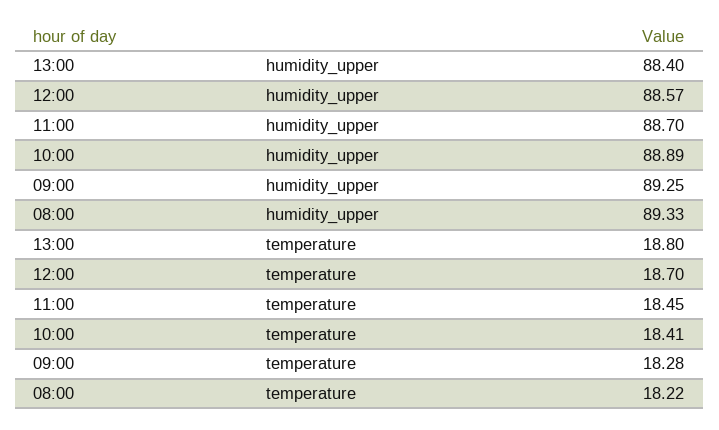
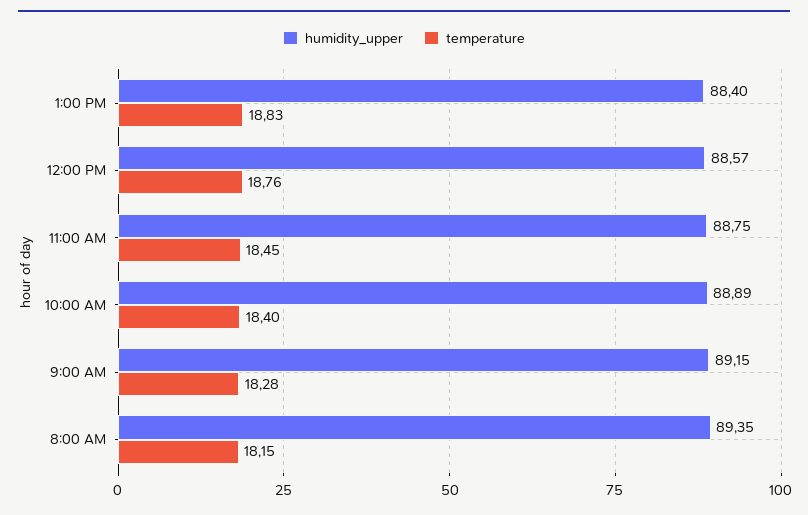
humidity_upper, 11:00: 88.7 -> 88.75
humidity_upper, 09:00: 89.25 -> 89.15
humidity_upper, 08:00: 89.33 -> 89.35
temperature, 13:00: 18.8 -> 18.83
temperature, 12:00: 18.7 -> 18.76
temperature, 10:00: 18.41 -> 18.4
temperature, 08:00: 18.22 -> 18.15

